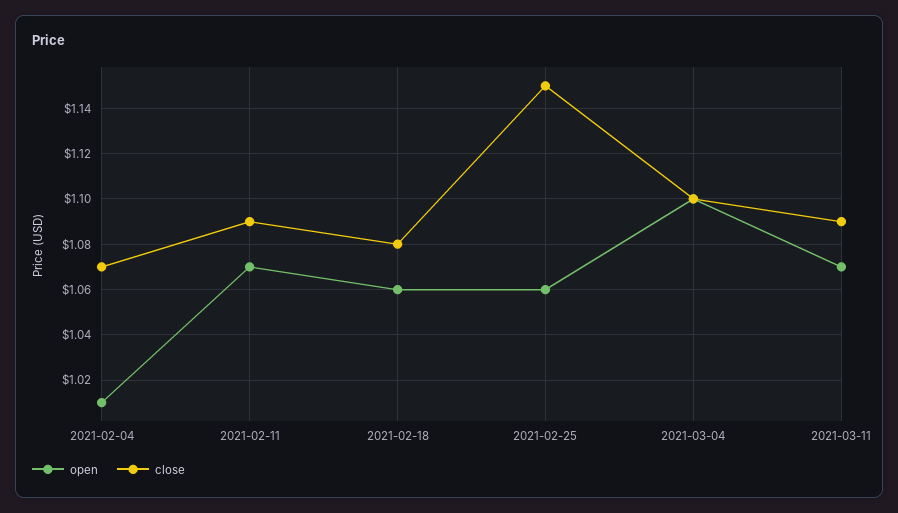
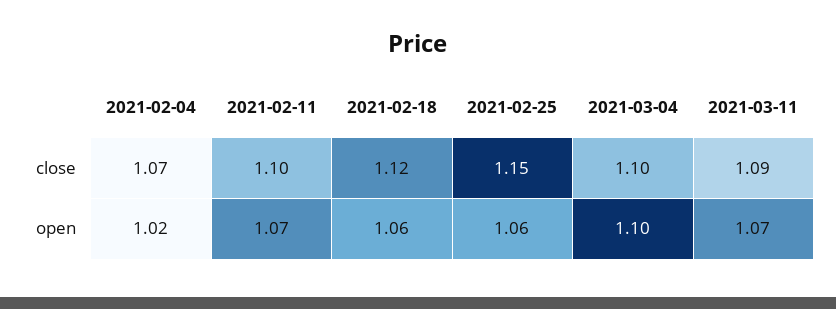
open, 2021-02-04: 1.01 -> 1.02
close, 2021-02-11: 1.09 -> 1.1
close, 2021-02-18: 1.08 -> 1.12

